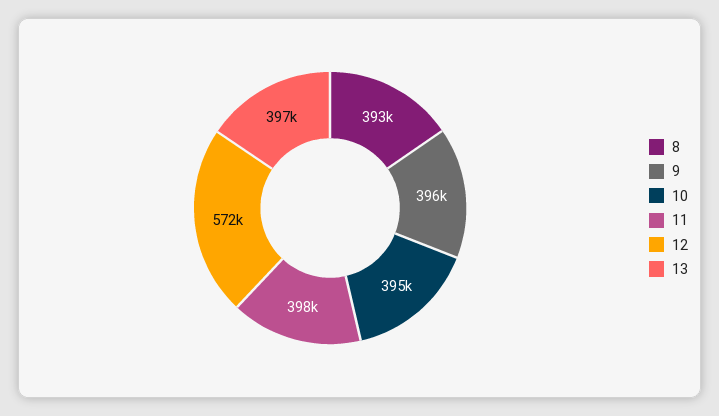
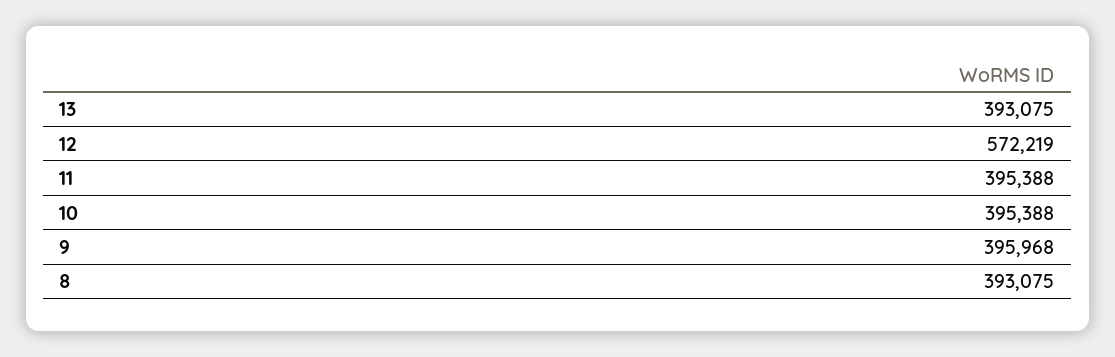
11: 398000 -> 395388
13: 397000 -> 393075

